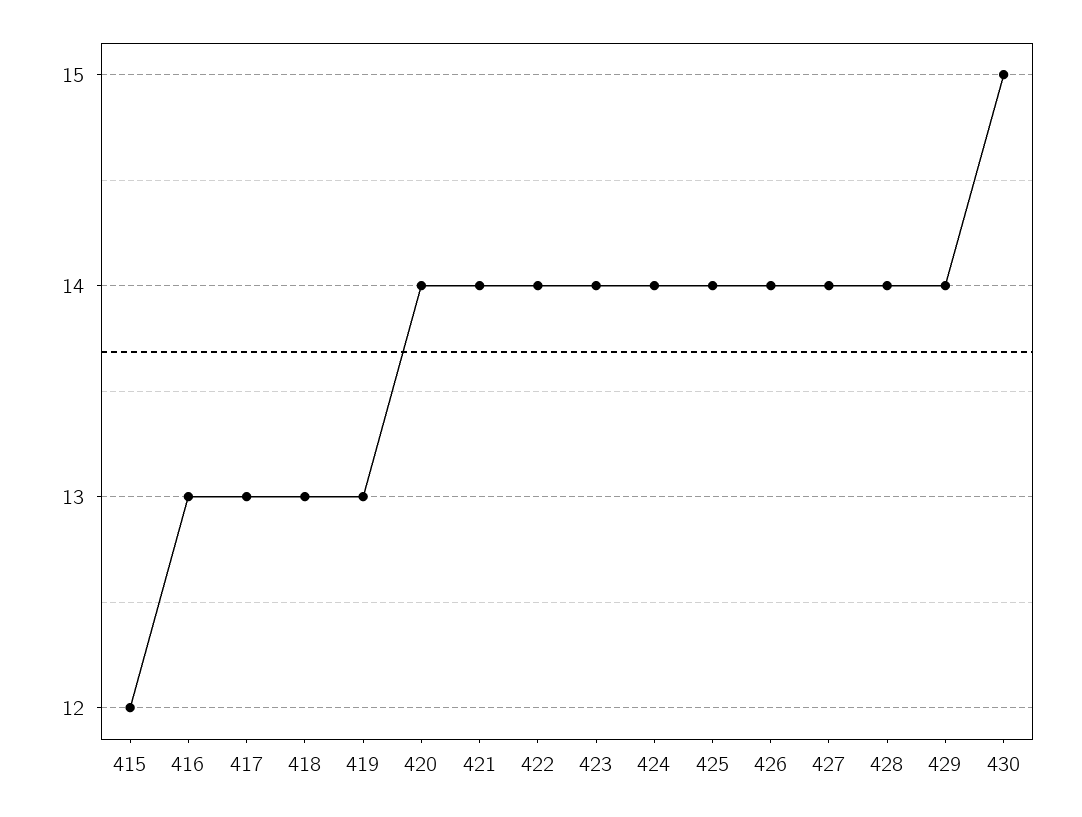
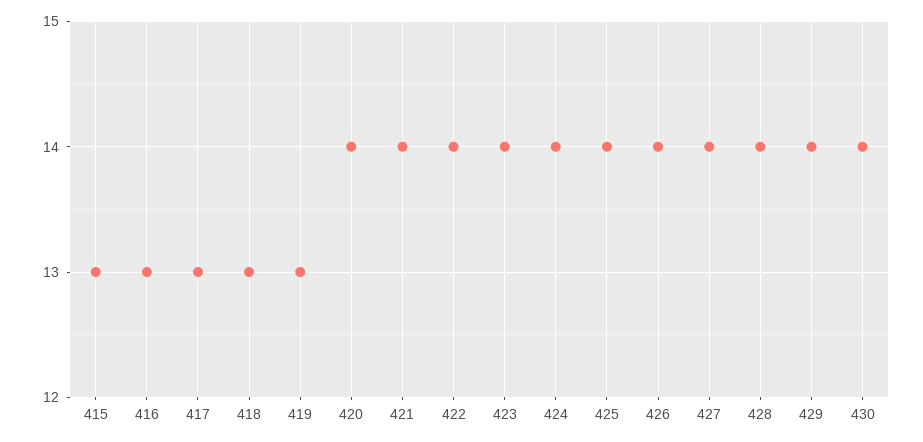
415: 12 -> 13
430: 15 -> 14

